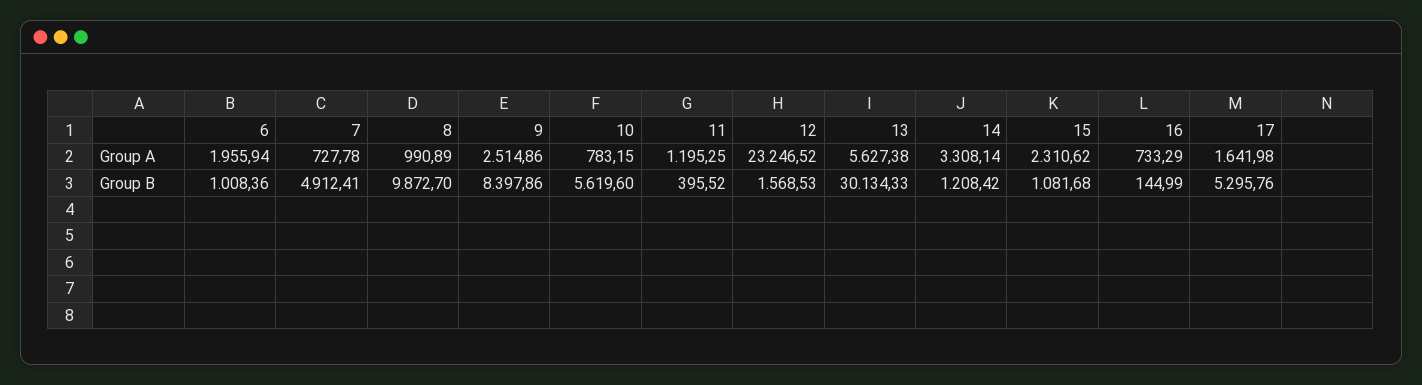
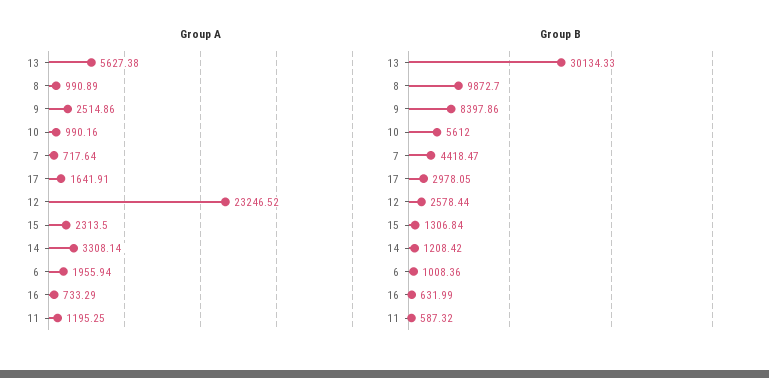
Group A, 7: 727.78 -> 717.64
Group A, 10: 783.15 -> 990.16
Group A, 15: 2310.62 -> 2313.5
Group A, 17: 1641.98 -> 1641.91
Group B, 7: 4912.41 -> 4418.47
Group B, 10: 5619.6 -> 5612
Group B, 11: 395.52 -> 587.32
Group B, 12: 1568.53 -> 2578.44
Group B, 15: 1081.68 -> 1306.84
Group B, 16: 144.99 -> 631.99
Group B, 17: 5295.76 -> 2978.05

